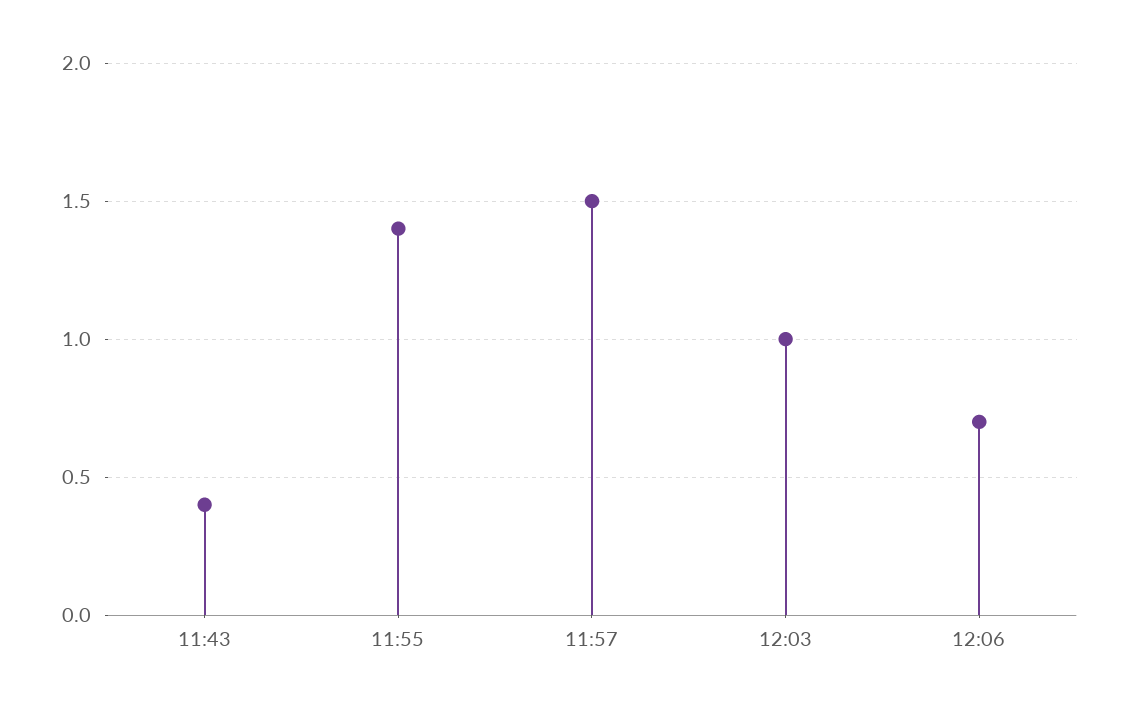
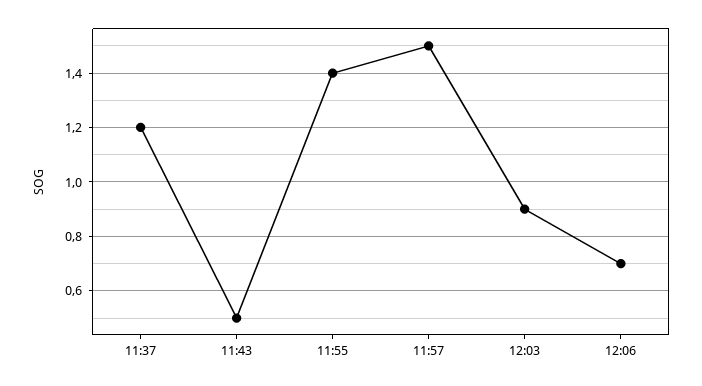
11:43: 0.4 -> 0.5
12:03: 1 -> 0.9
11:37: none -> 1.2

